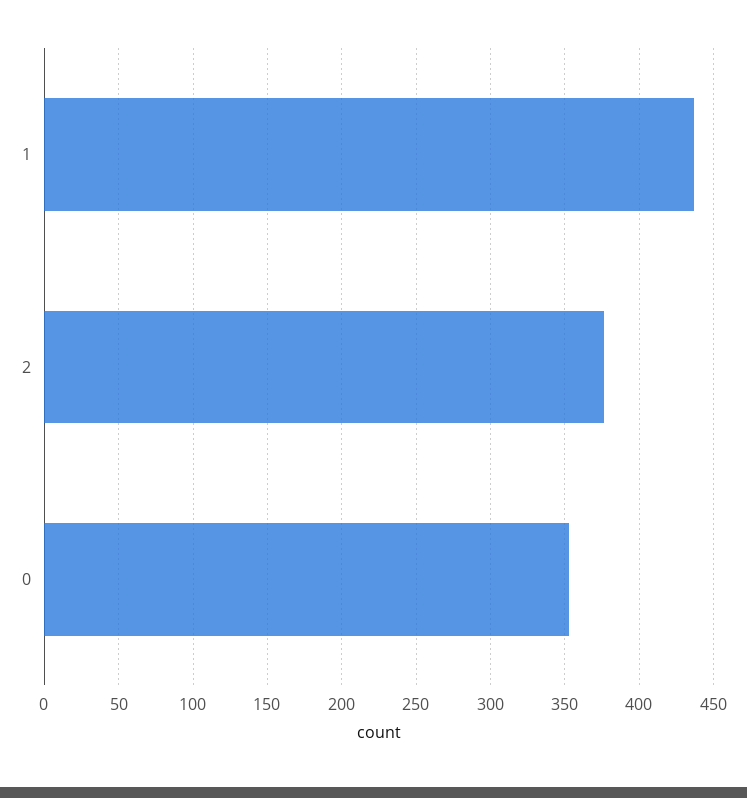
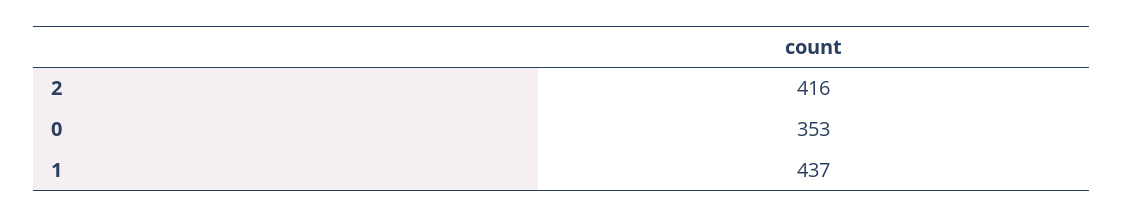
2: 375 -> 416

